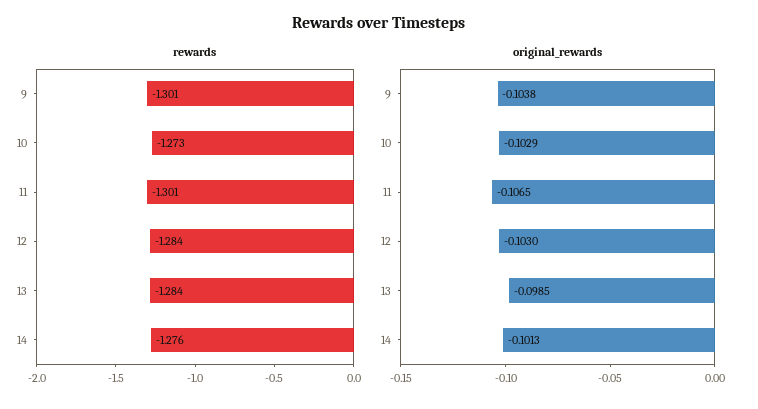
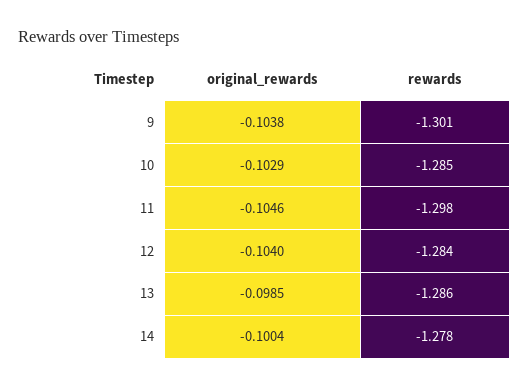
rewards, 10: -1.273 -> -1.285
rewards, 11: -1.301 -> -1.298
rewards, 13: -1.284 -> -1.286
rewards, 14: -1.276 -> -1.278
original_rewards, 11: -0.1065 -> -0.1046
original_rewards, 12: -0.103 -> -0.104
original_rewards, 14: -0.1013 -> -0.1004

